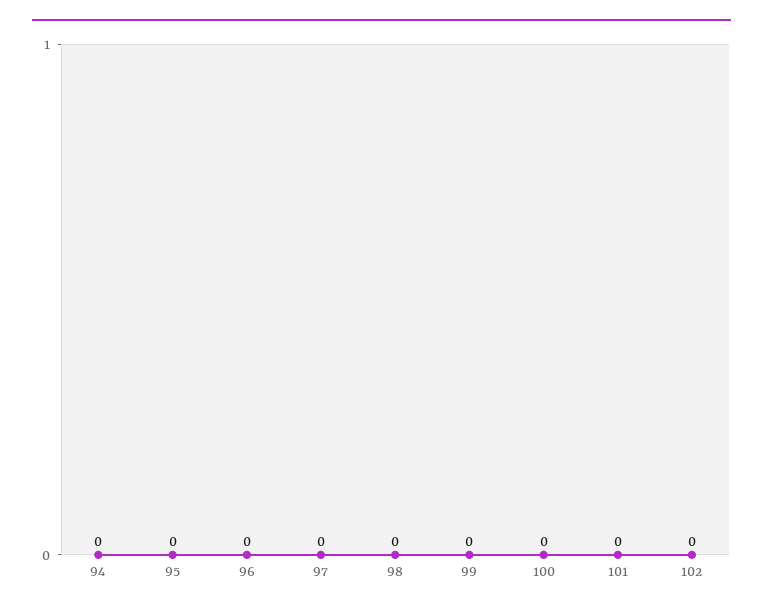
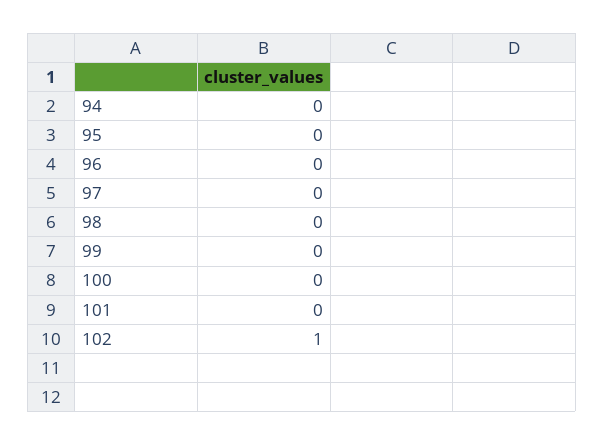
102: 0 -> 1

